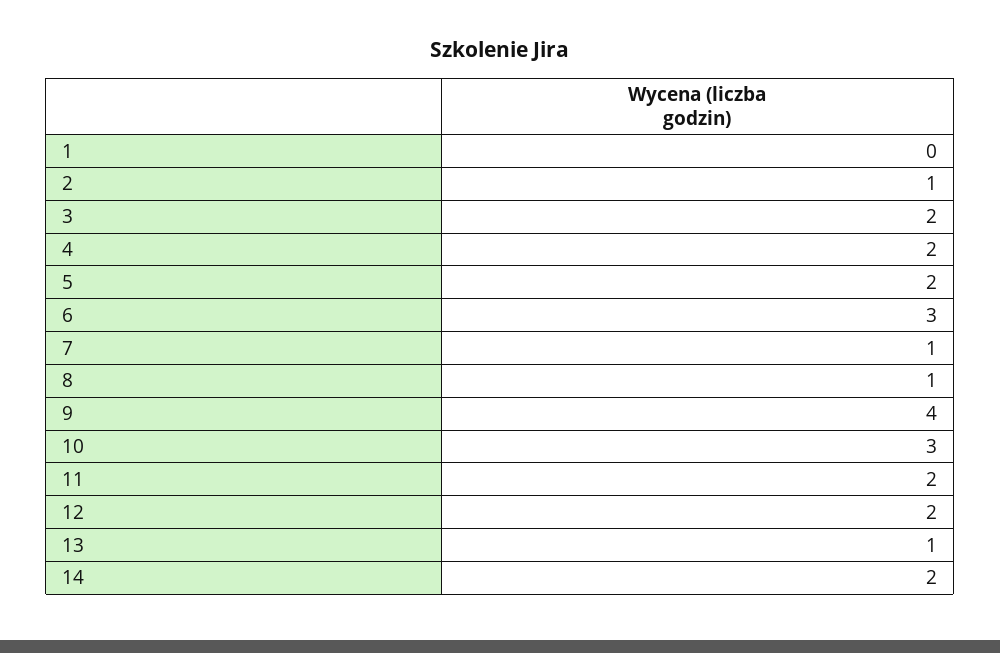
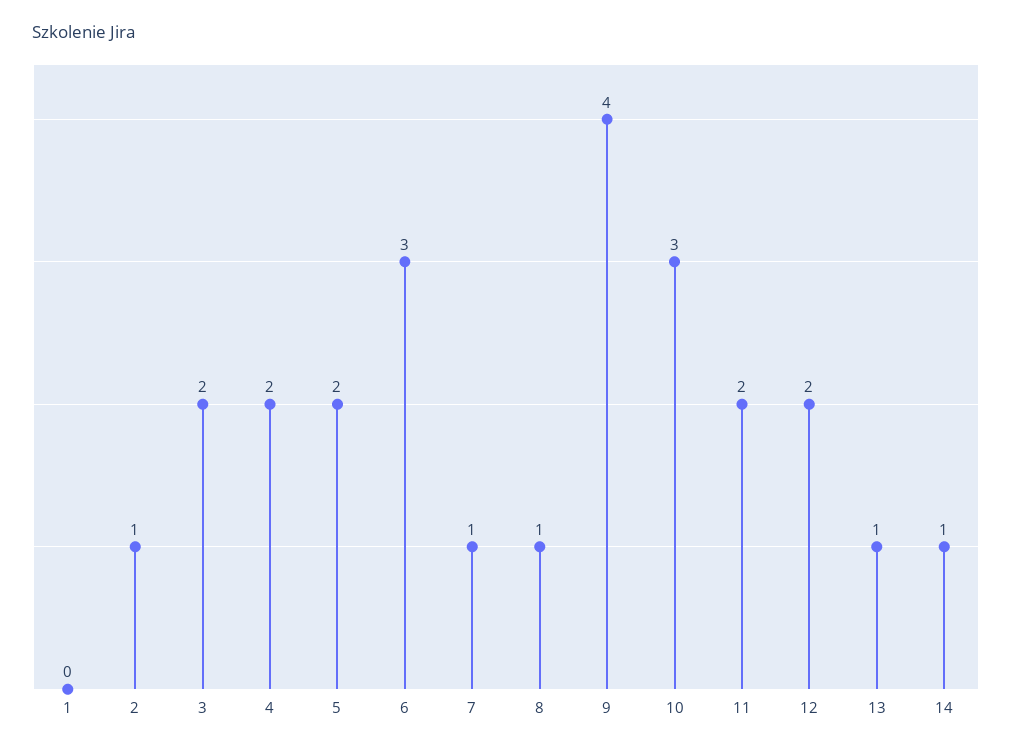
14: 2 -> 1

